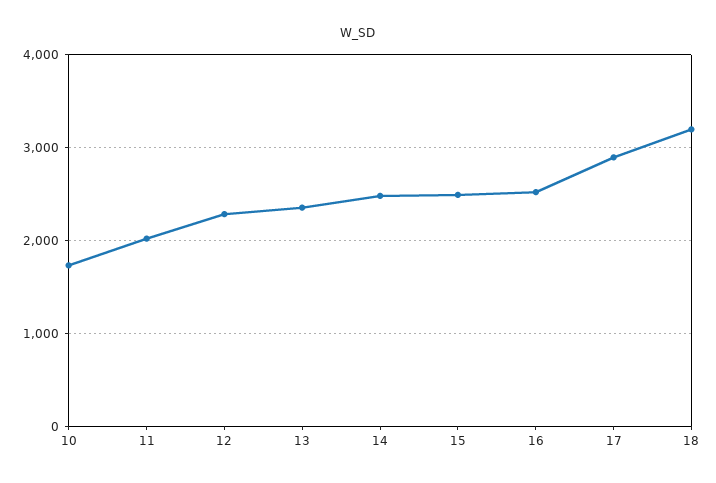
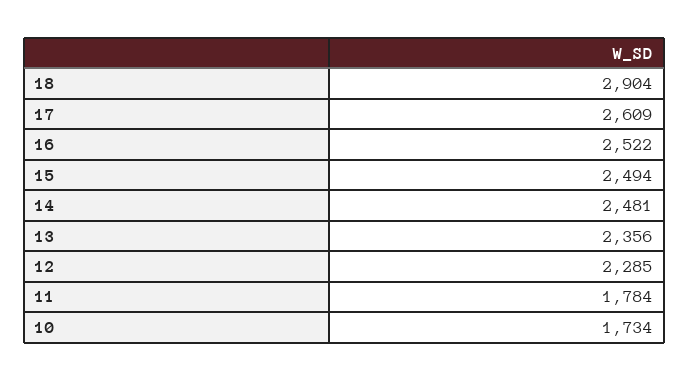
11: 2000 -> 1784
17: 2900 -> 2609
18: 3200 -> 2904

